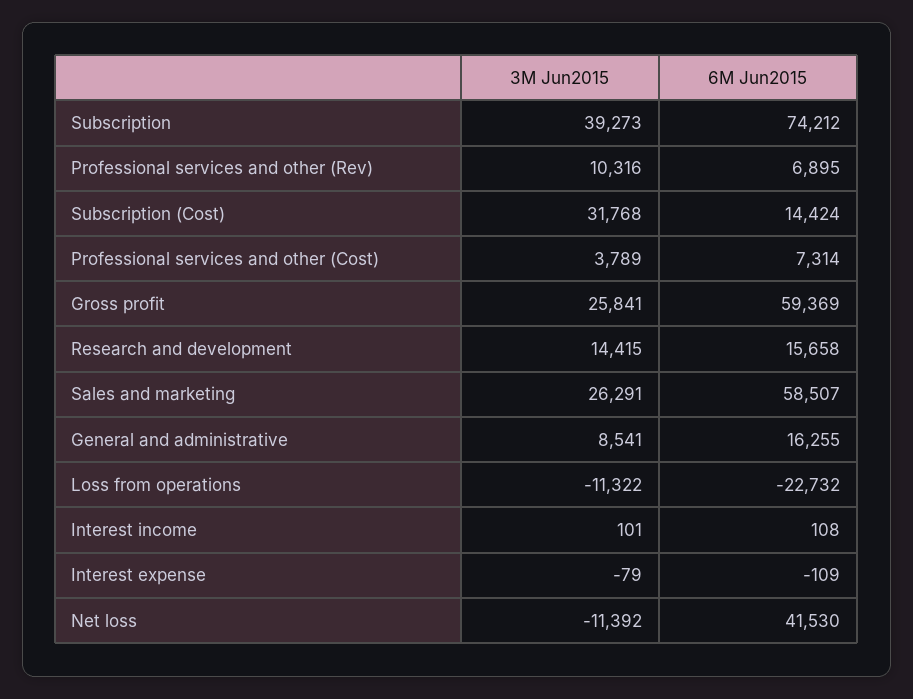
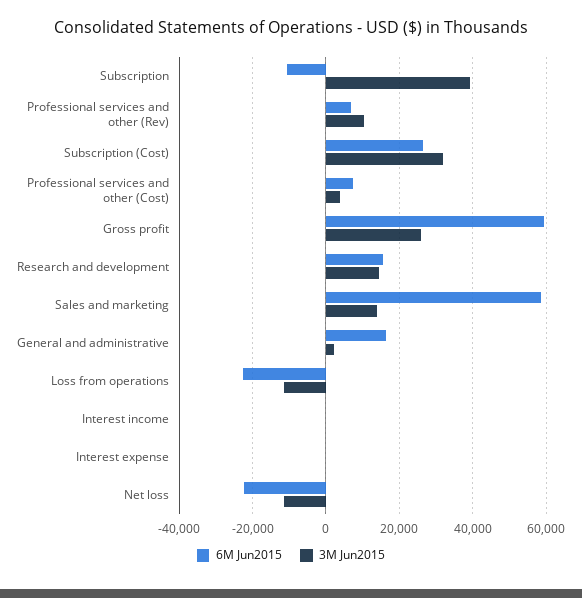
6M Jun2015, Subscription: 74212 -> -10000
6M Jun2015, Subscription (Cost): 14424 -> 26000
3M Jun2015, Sales and marketing: 26291 -> 14000
3M Jun2015, General and administrative: 8541 -> 2000
6M Jun2015, Net loss: 41530 -> -22000

